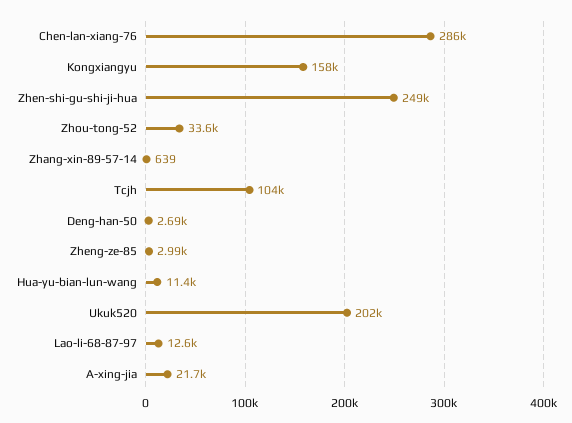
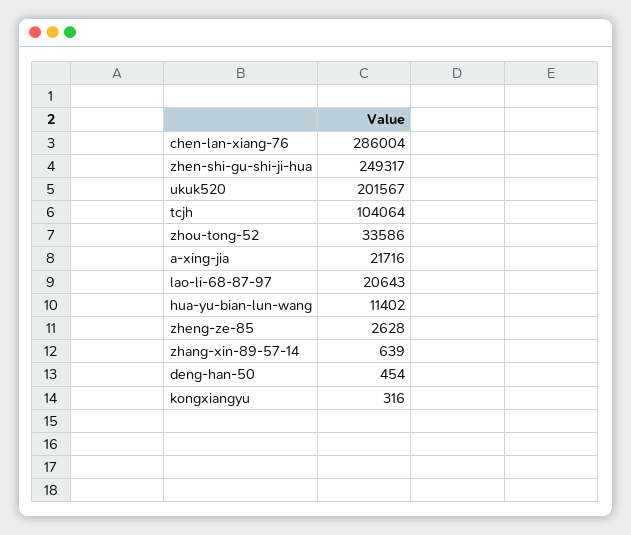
Kongxiangyu: 158000 -> 316
Deng-han-50: 2690 -> 454
Zheng-ze-85: 2990 -> 2628
Lao-li-68-87-97: 12600 -> 20643

